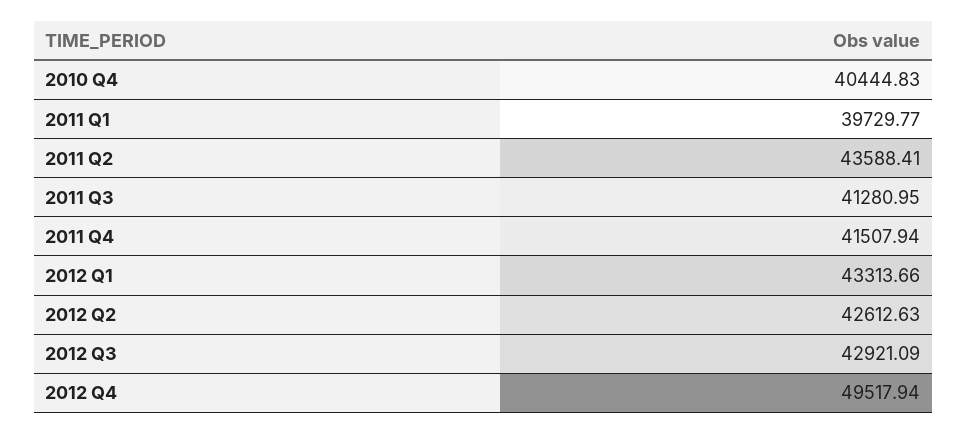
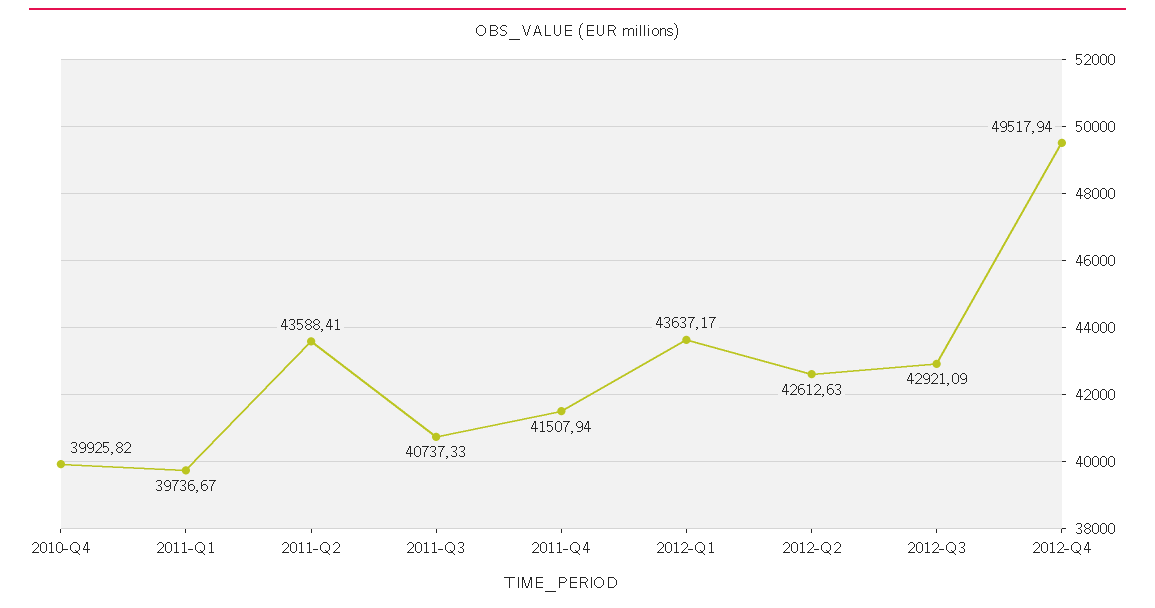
2010 Q4: 40444.83 -> 39925.82
2011 Q1: 39729.77 -> 39736.67
2011 Q3: 41280.95 -> 40737.33
2012 Q1: 43313.66 -> 43637.17

